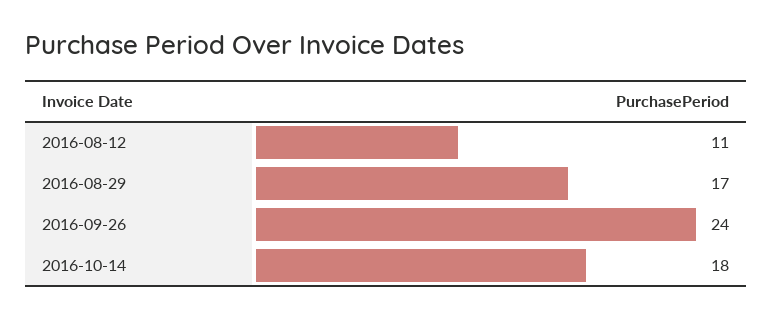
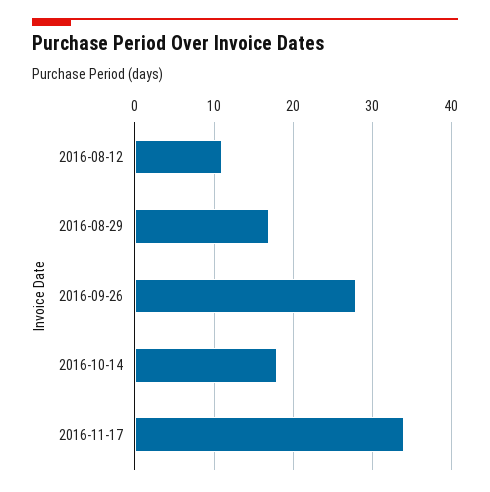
2016-09-26: 24 -> 28
2016-11-17: none -> 34

